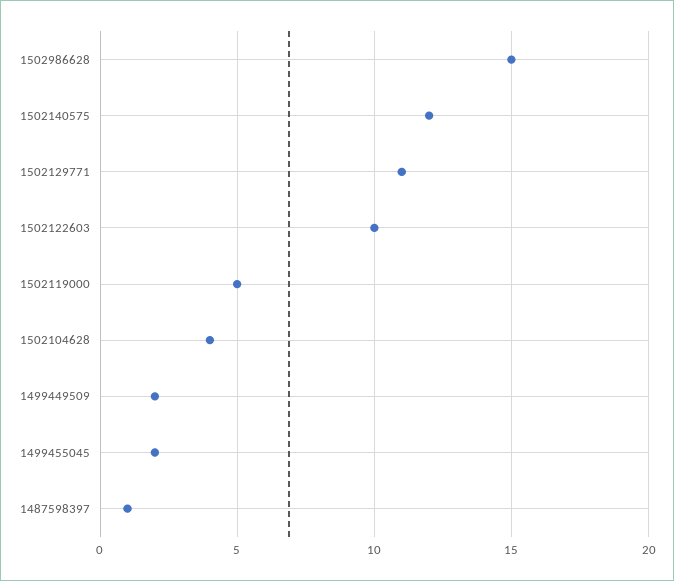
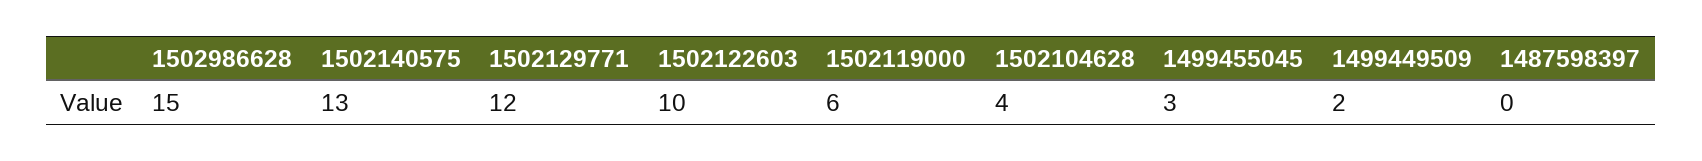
1502140575: 12 -> 13
1502129771: 11 -> 12
1502119000: 5 -> 6
1499455045: 2 -> 3
1487598397: 1 -> 0

